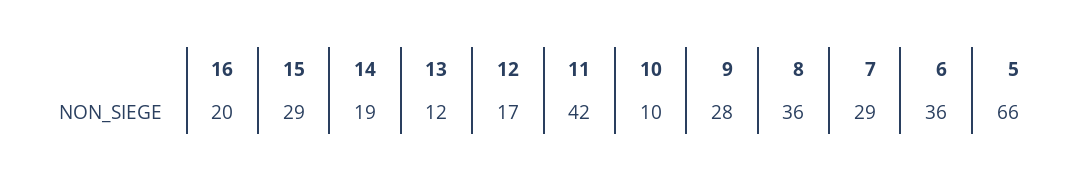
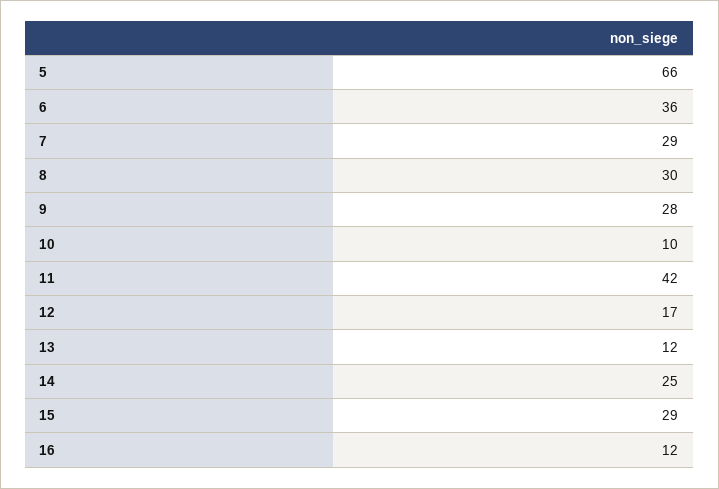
16: 20 -> 12
14: 19 -> 25
8: 36 -> 30

